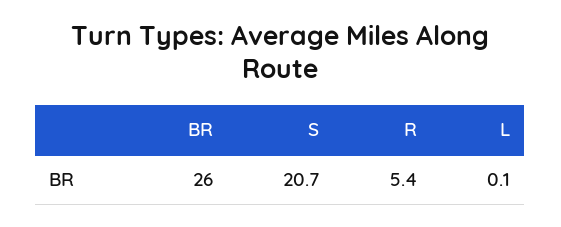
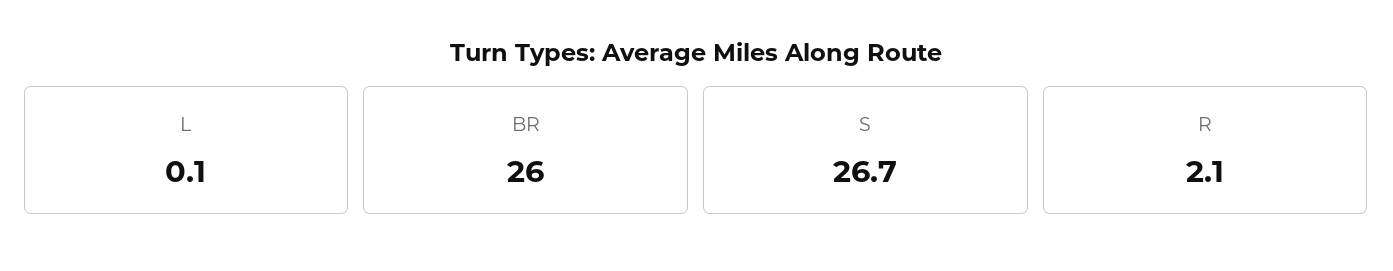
S: 20.7 -> 26.7
R: 5.4 -> 2.1

